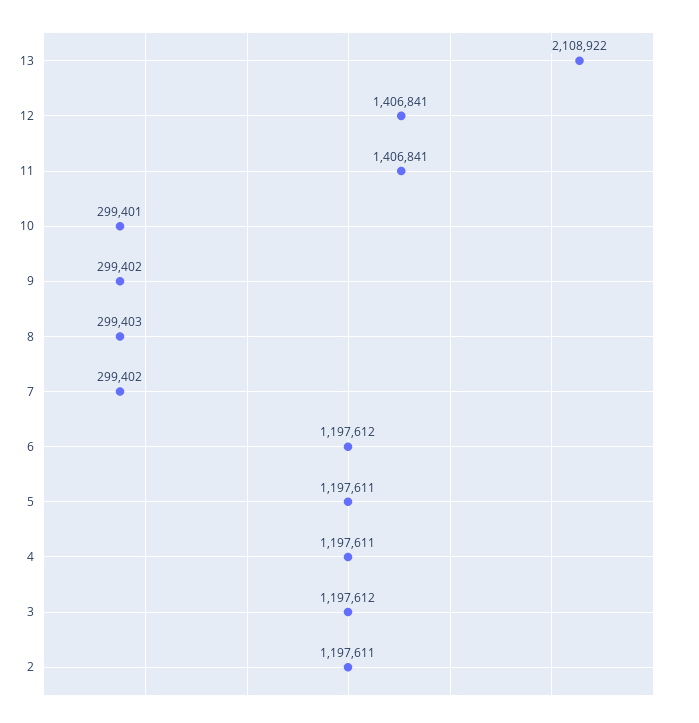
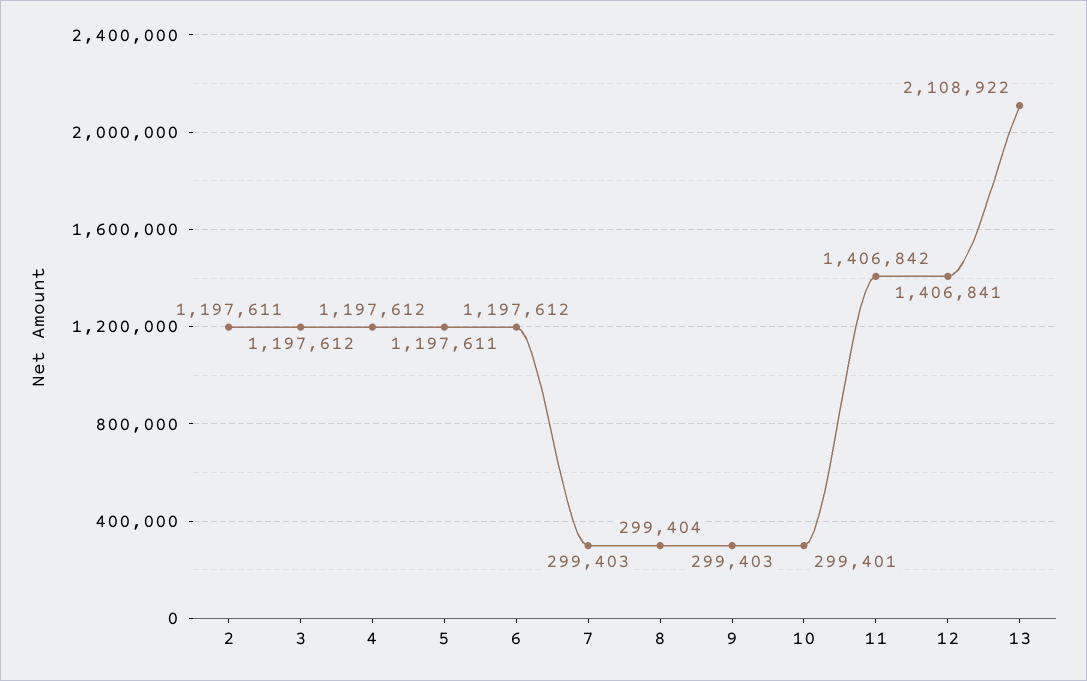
11: 1406841 -> 1406842
9: 299402 -> 299403
8: 299403 -> 299404
7: 299402 -> 299403
4: 1197611 -> 1197612

